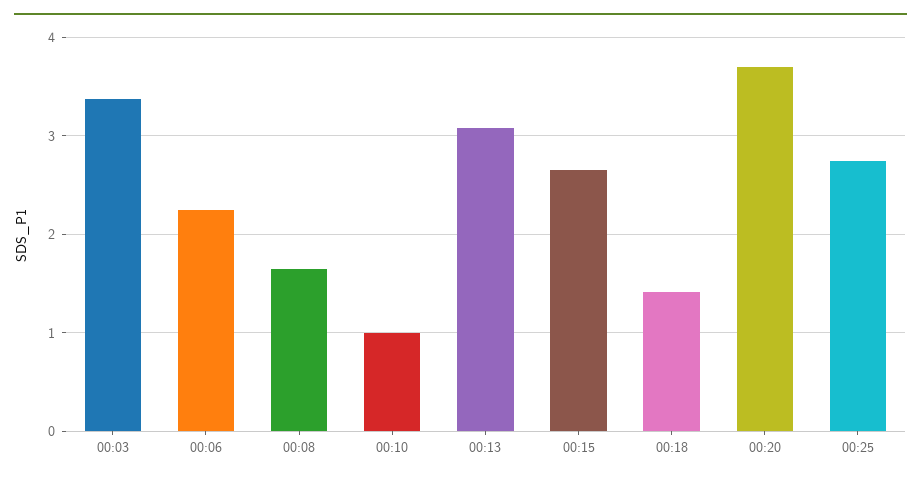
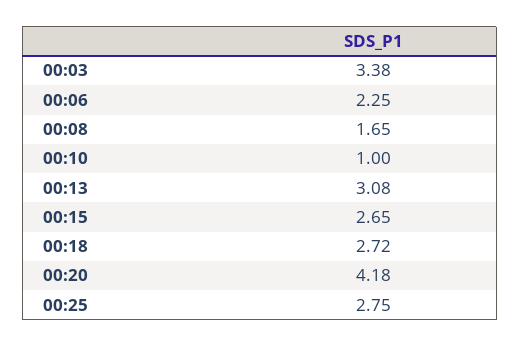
00:18: 1.4 -> 2.72
00:20: 3.7 -> 4.18

